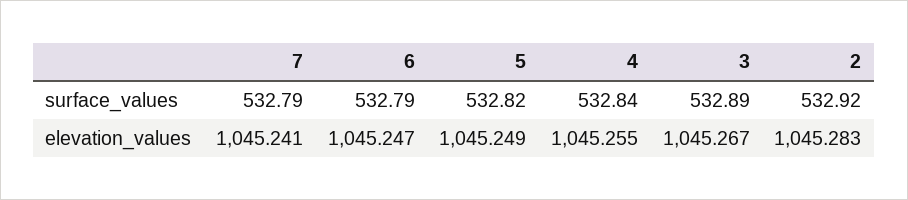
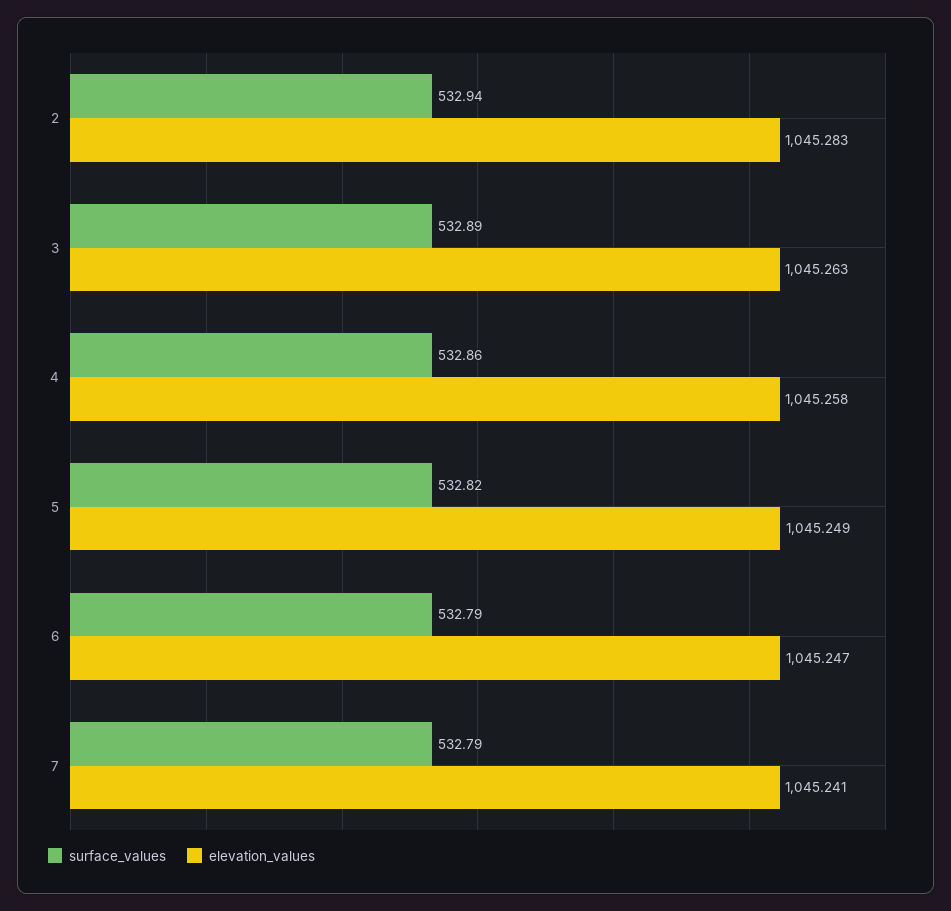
surface_values, 4: 532.84 -> 532.86
surface_values, 2: 532.92 -> 532.94
elevation_values, 4: 1045.255 -> 1045.258
elevation_values, 3: 1045.267 -> 1045.263

